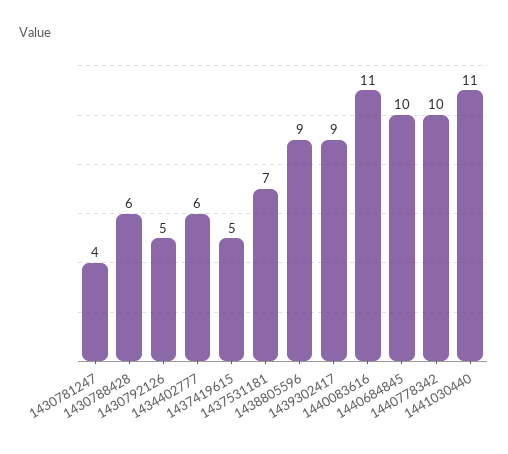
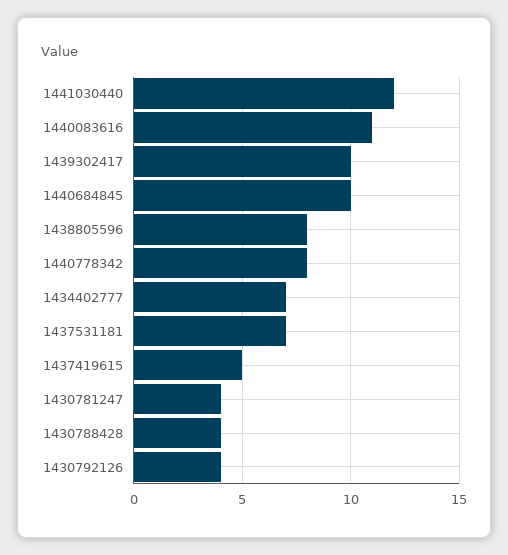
1430788428: 6 -> 4
1430792126: 5 -> 4
1434402777: 6 -> 7
1438805596: 9 -> 8
1439302417: 9 -> 10
1440778342: 10 -> 8
1441030440: 11 -> 12

